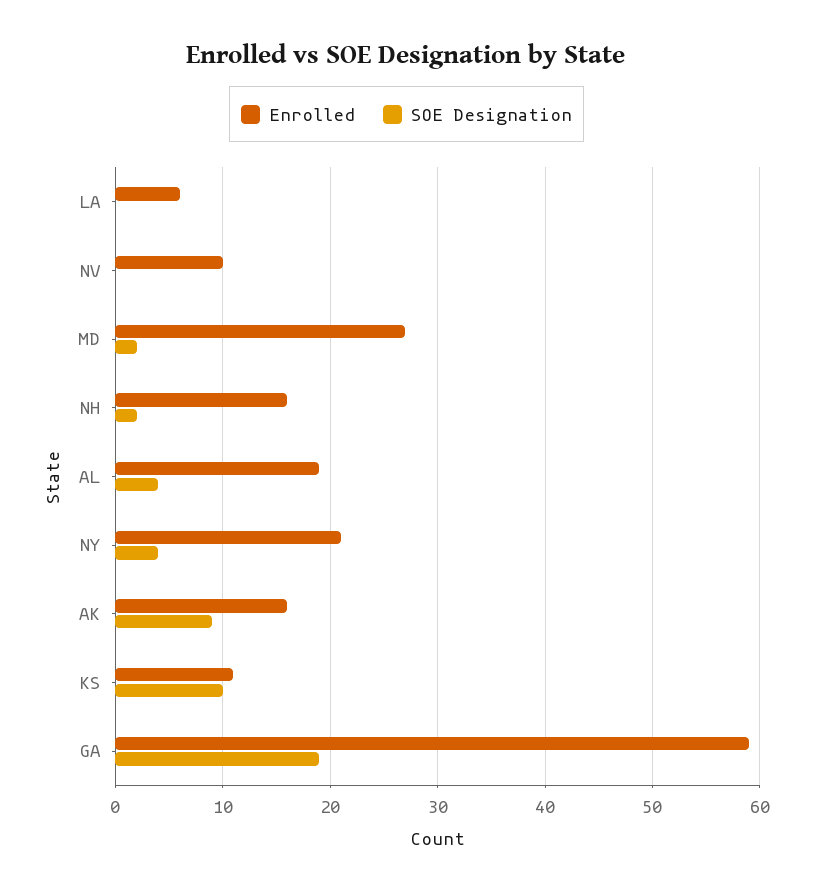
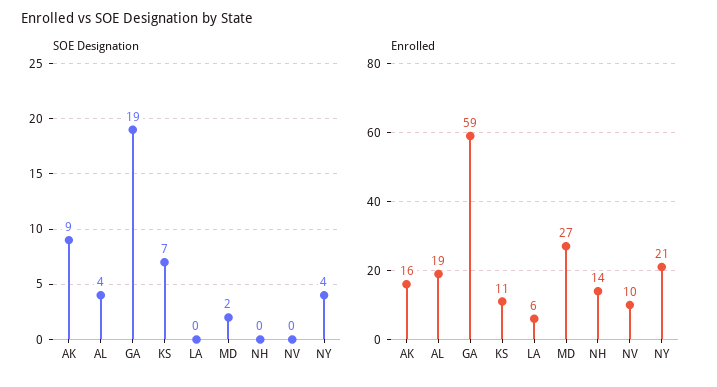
Enrolled, NH: 16 -> 14
SOE Designation, NH: 2 -> 0
SOE Designation, KS: 10 -> 7

